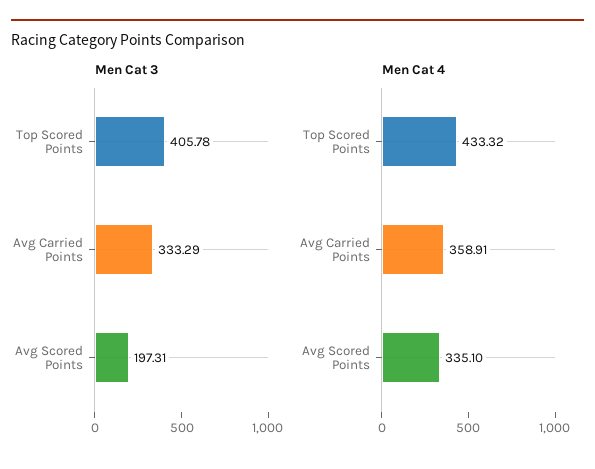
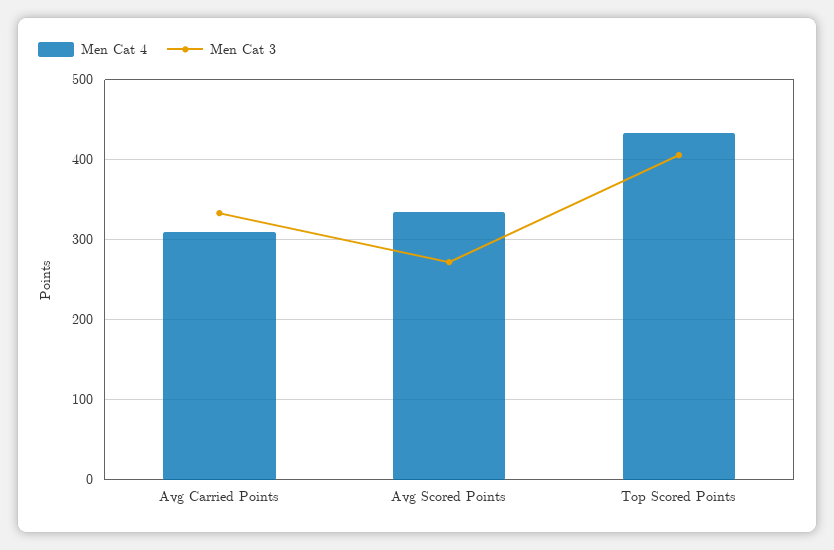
Men Cat 3, Avg Scored Points: 197.31 -> 270
Men Cat 4, Avg Carried Points: 358.91 -> 310

